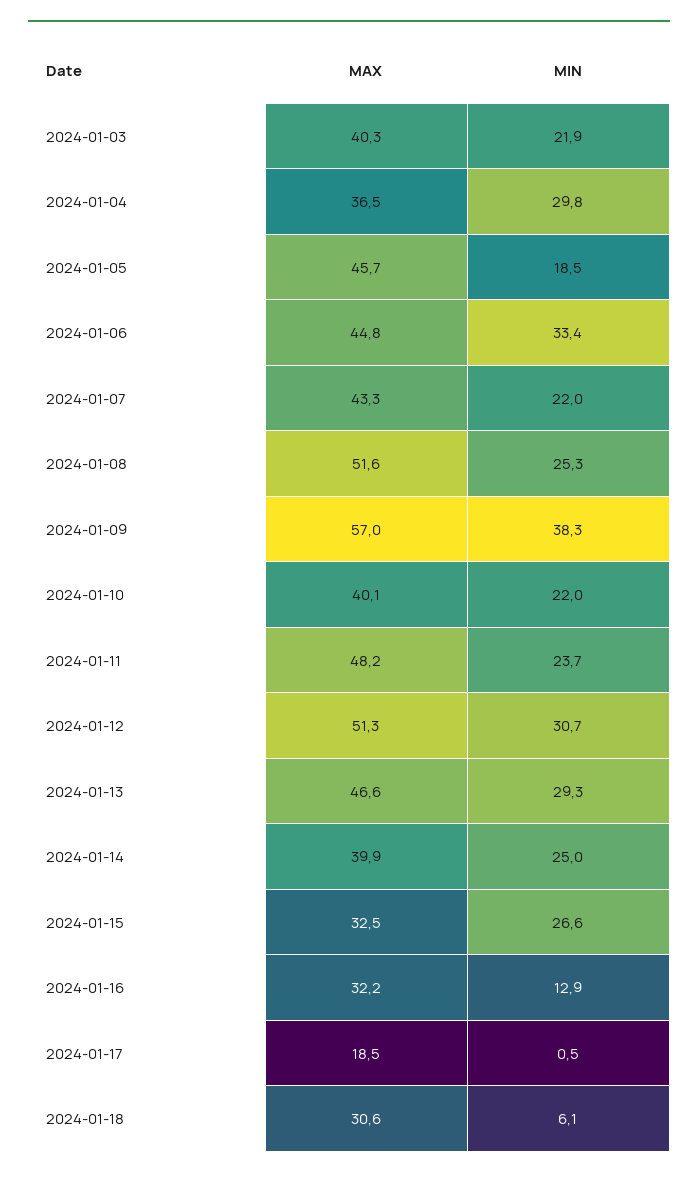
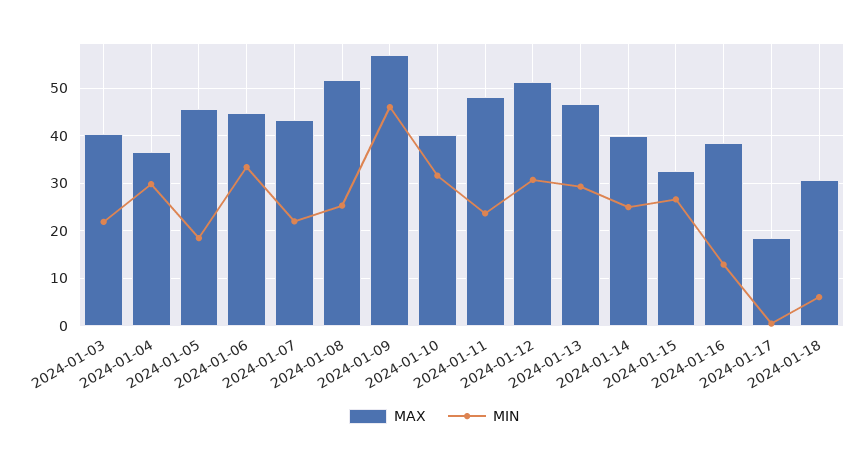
MIN, 2024-01-09: 38.3 -> 46
MIN, 2024-01-10: 22 -> 32
MAX, 2024-01-16: 32.2 -> 38

